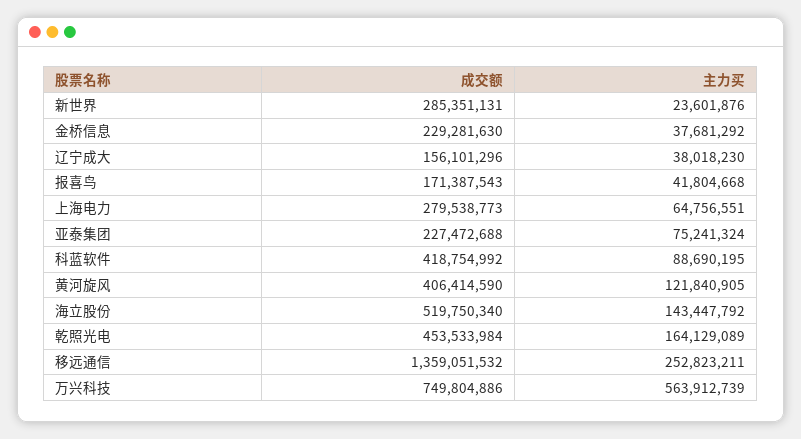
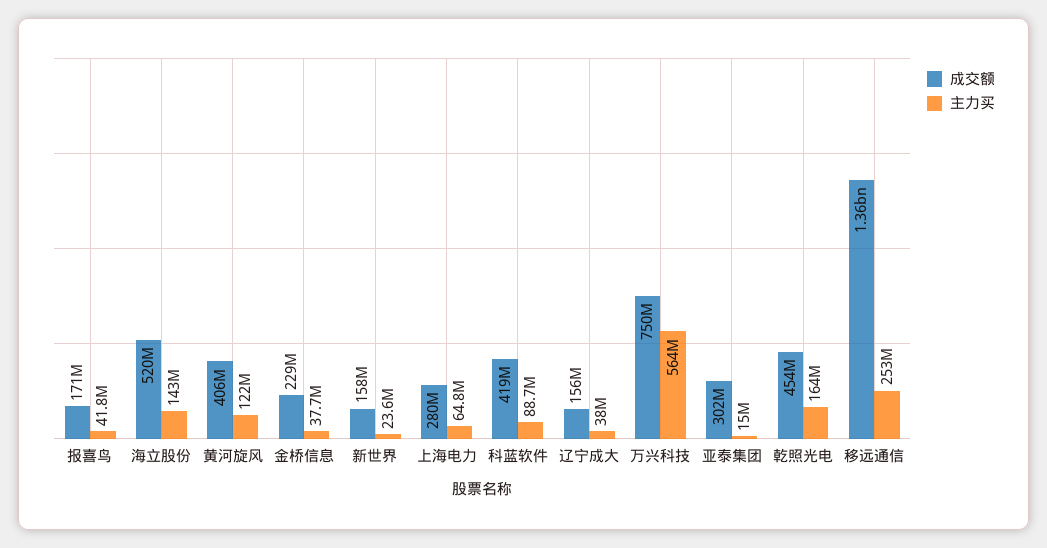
成交额, 新世界: 285351131 -> 158000000
成交额, 亚泰集团: 227472688 -> 302000000
主力买, 亚泰集团: 75241324 -> 15000000

